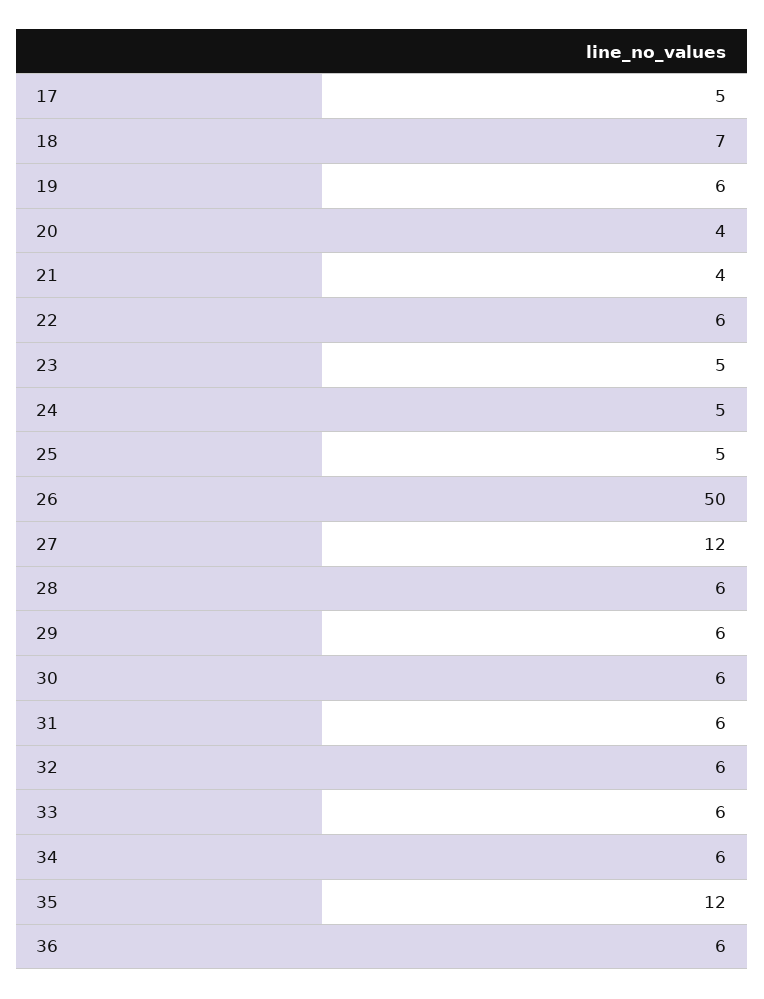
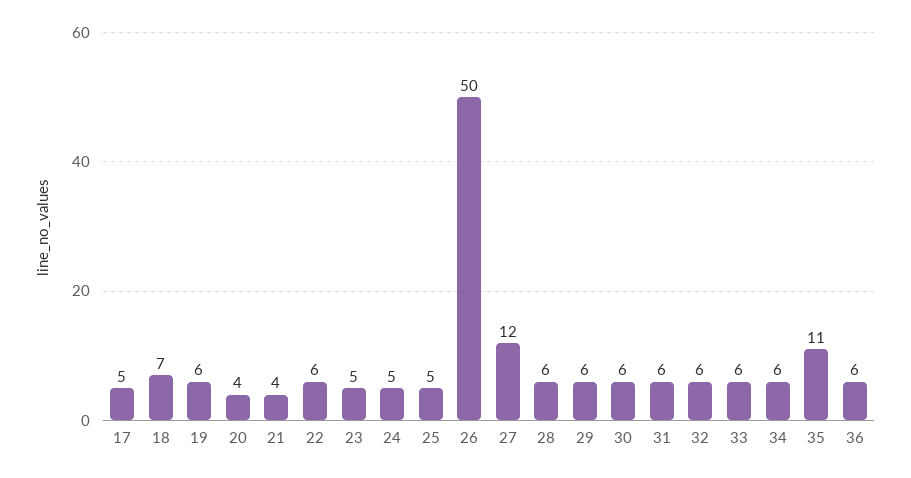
35: 12 -> 11

